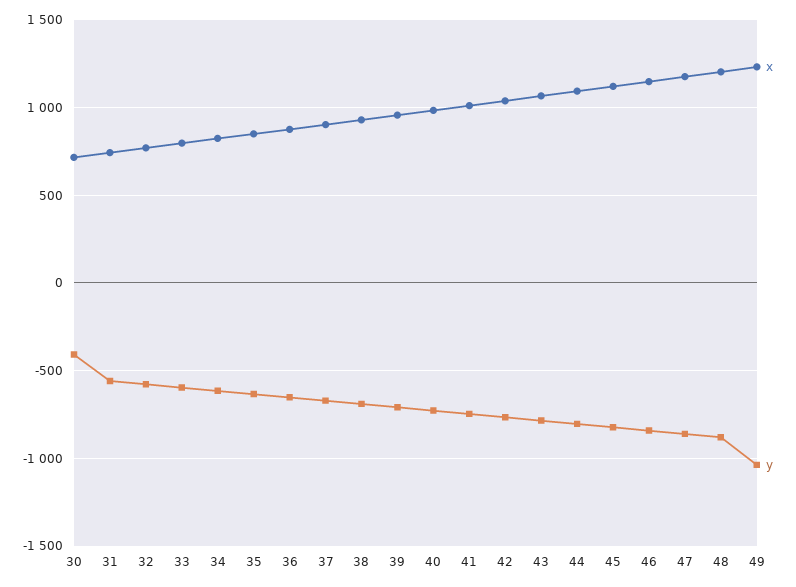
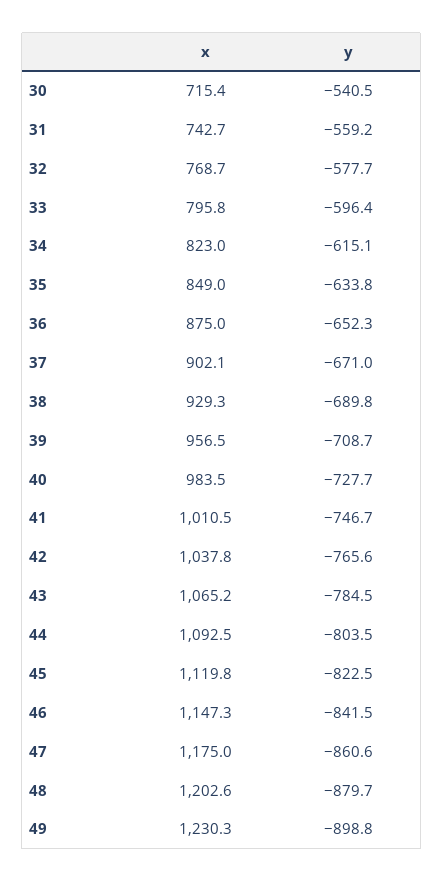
y, 30: -400 -> -540.5
y, 49: -1050 -> -898.8

